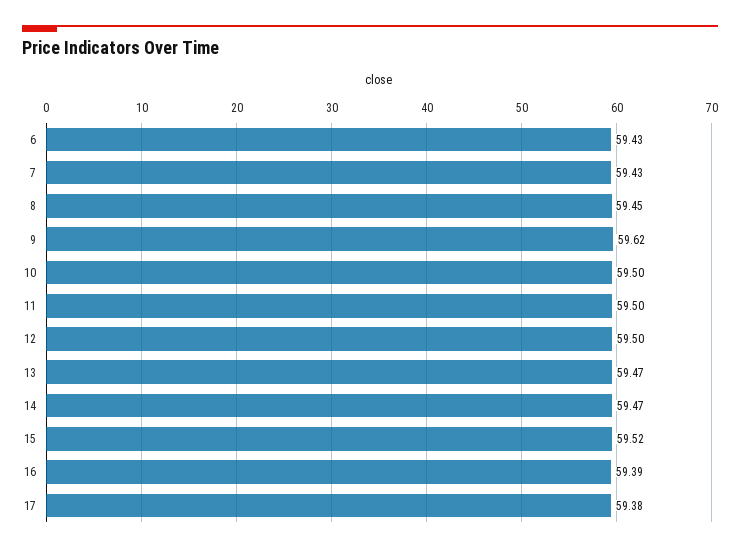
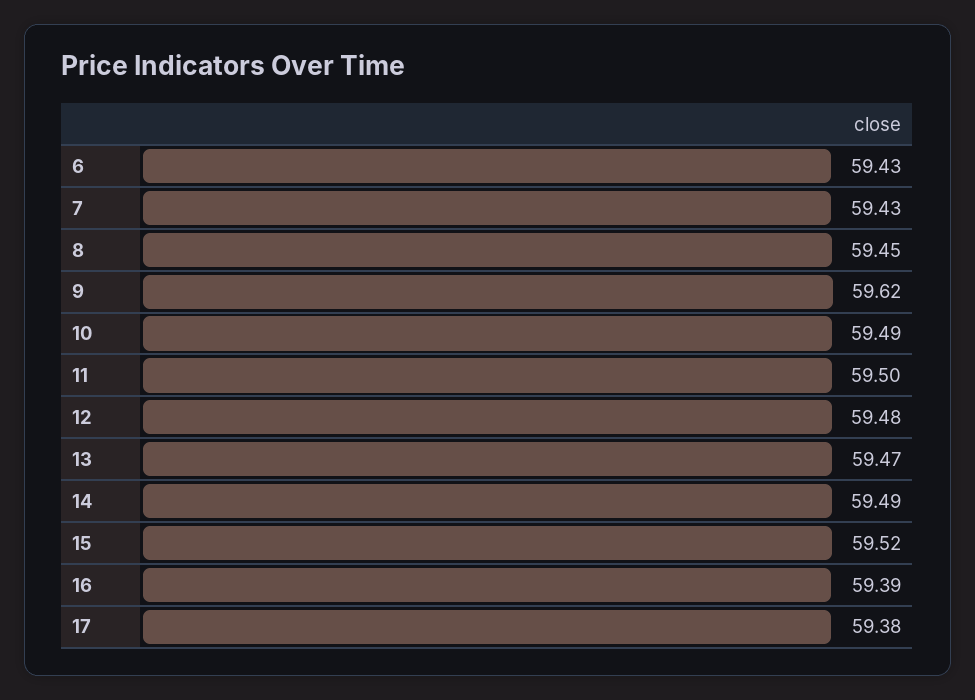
10: 59.5 -> 59.49
12: 59.5 -> 59.48
14: 59.47 -> 59.49

